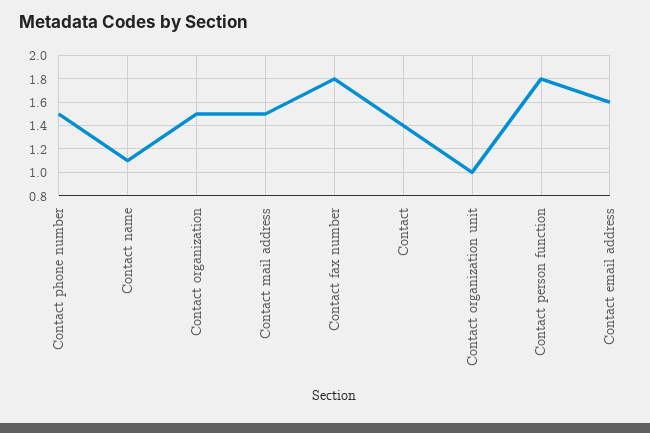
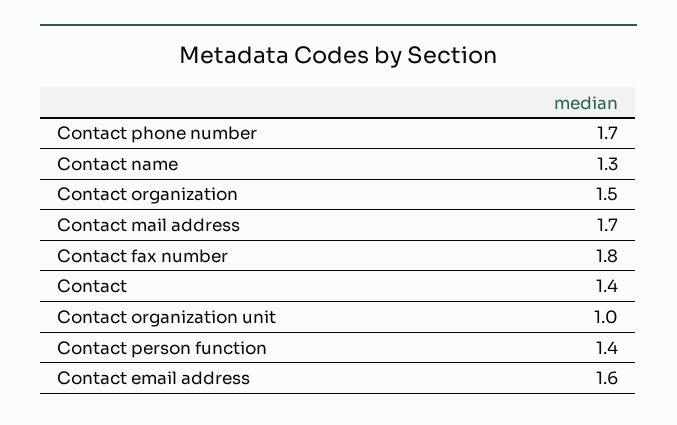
Contact phone number: 1.5 -> 1.7
Contact name: 1.1 -> 1.3
Contact mail address: 1.5 -> 1.7
Contact person function: 1.8 -> 1.4

